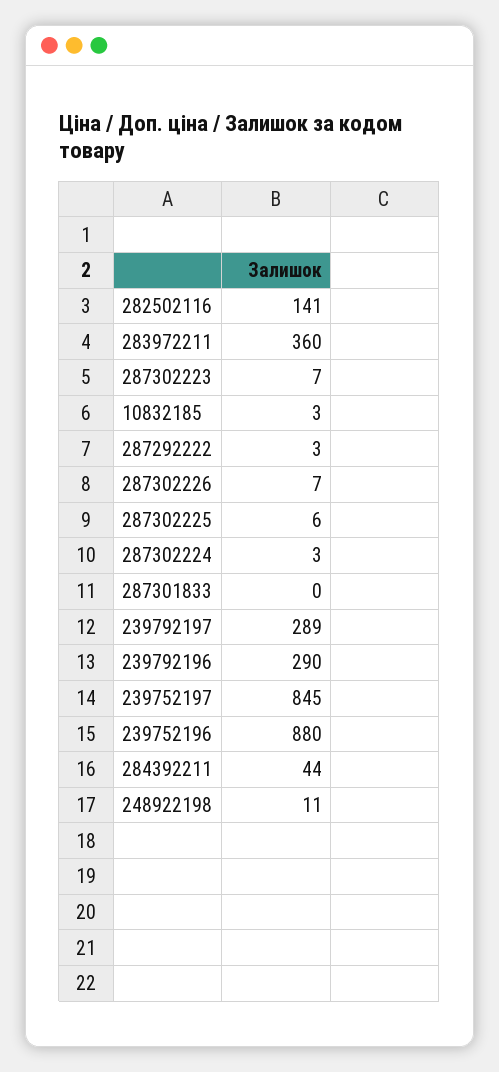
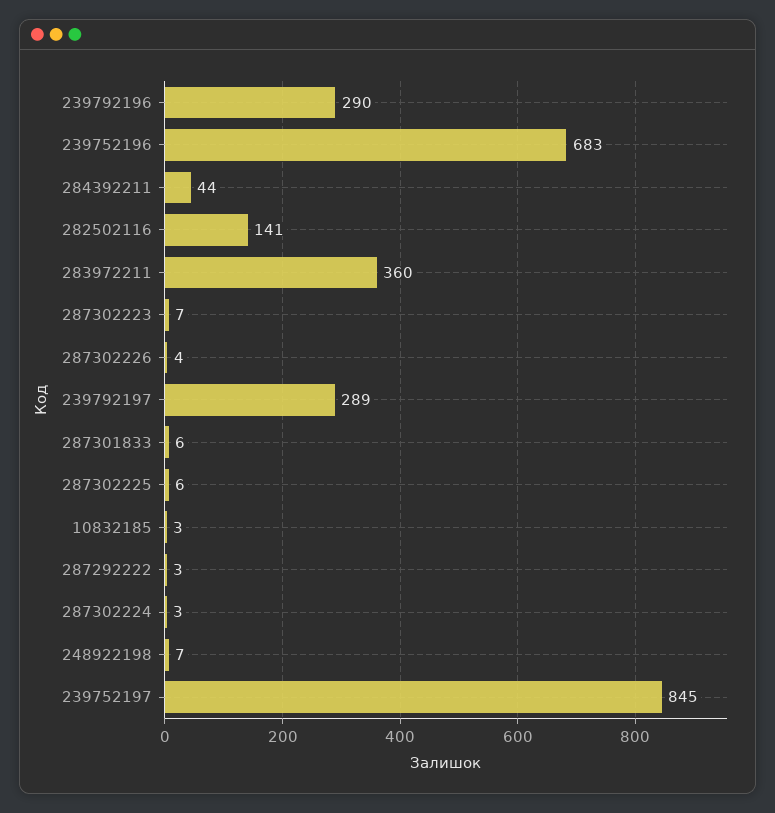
287302226: 7 -> 4
287301833: 0 -> 6
239752196: 880 -> 683
248922198: 11 -> 7

